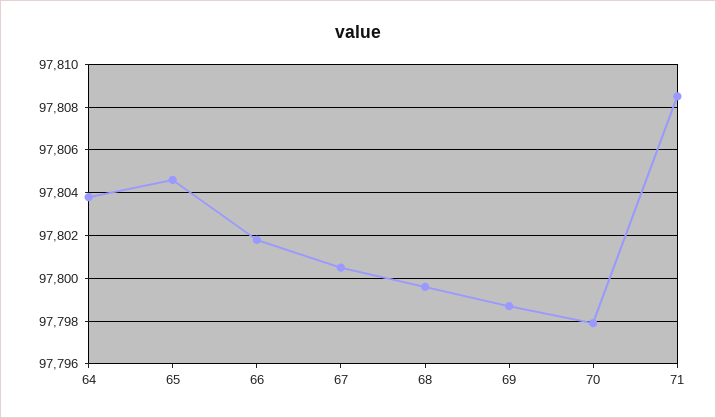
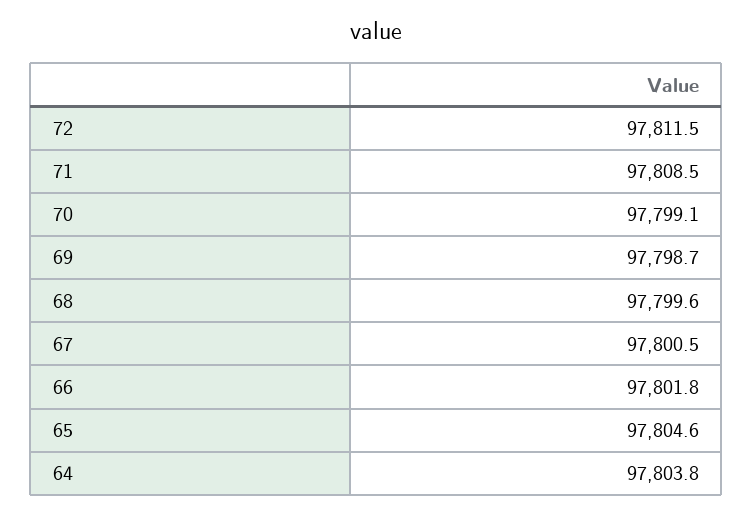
70: 97798 -> 97799.1
72: none -> 97811.5

